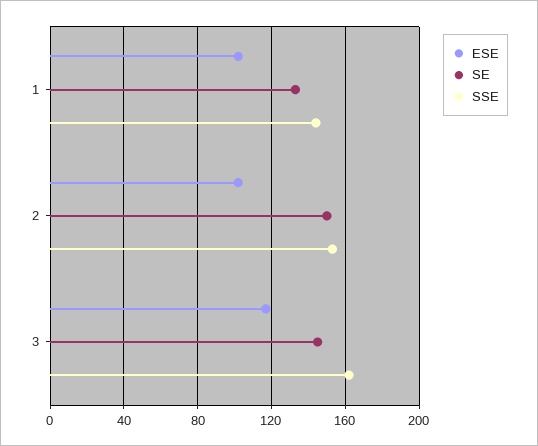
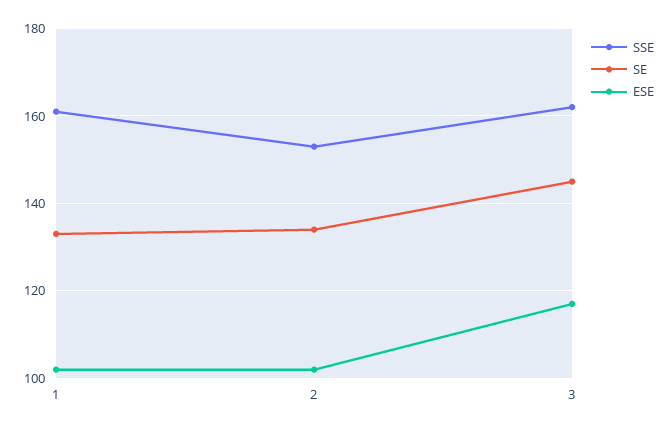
SSE, 1: 145 -> 160
SE, 2: 150 -> 135

